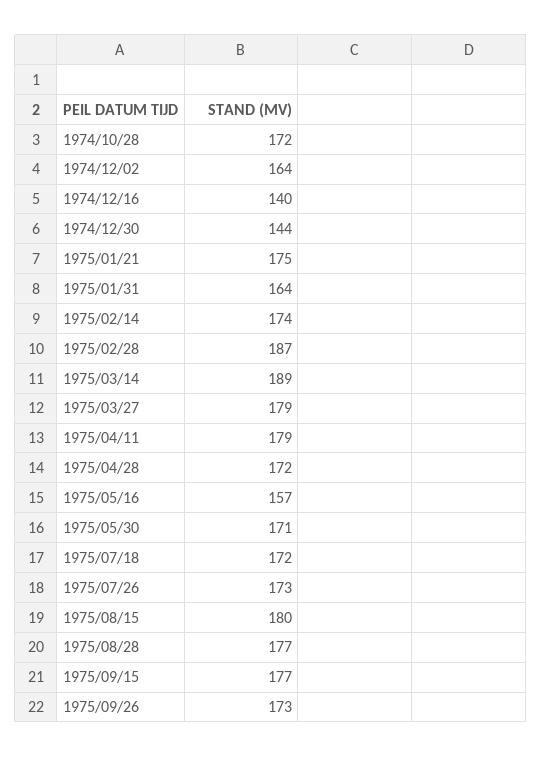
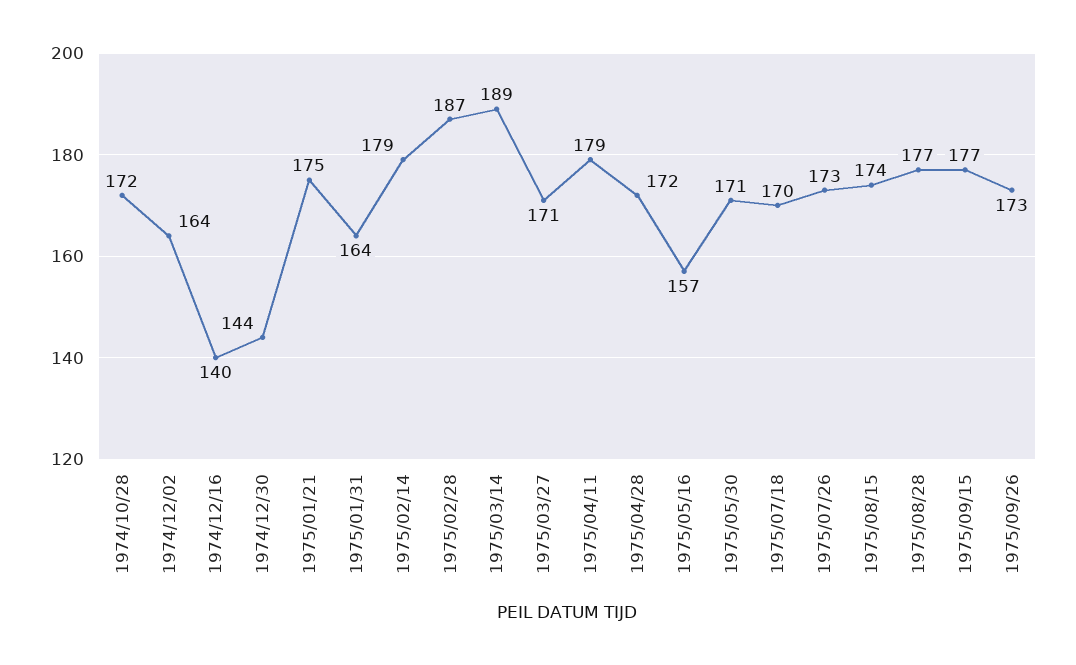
1975/02/14: 174 -> 179
1975/03/27: 179 -> 171
1975/07/18: 172 -> 170
1975/08/15: 180 -> 174

